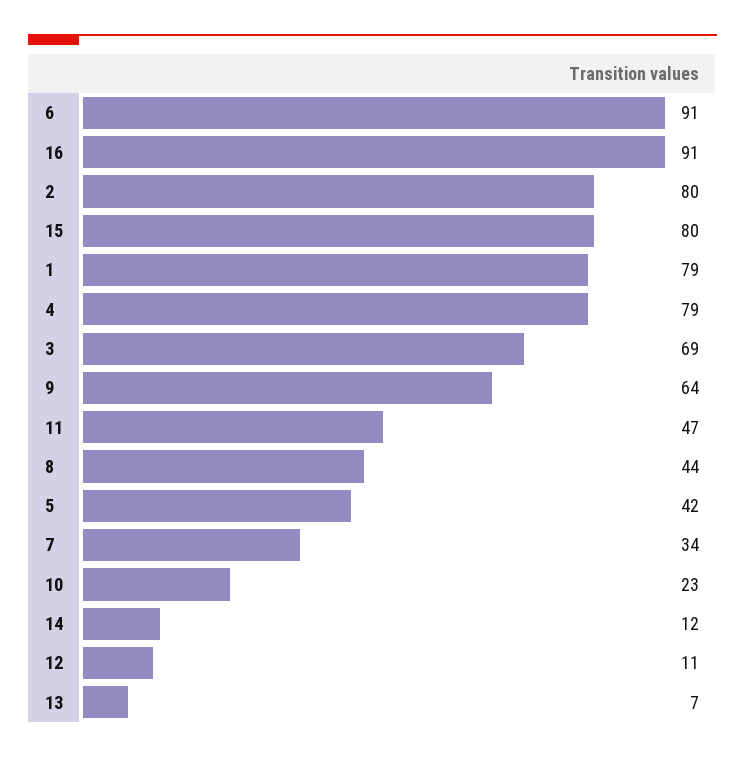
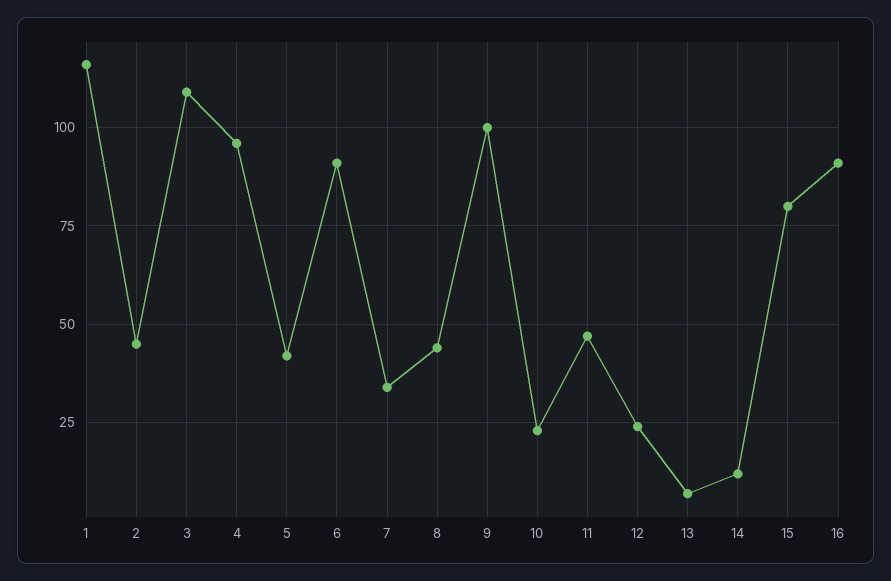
2: 80 -> 45
1: 79 -> 115
4: 79 -> 95
3: 69 -> 110
9: 64 -> 100
12: 11 -> 25

